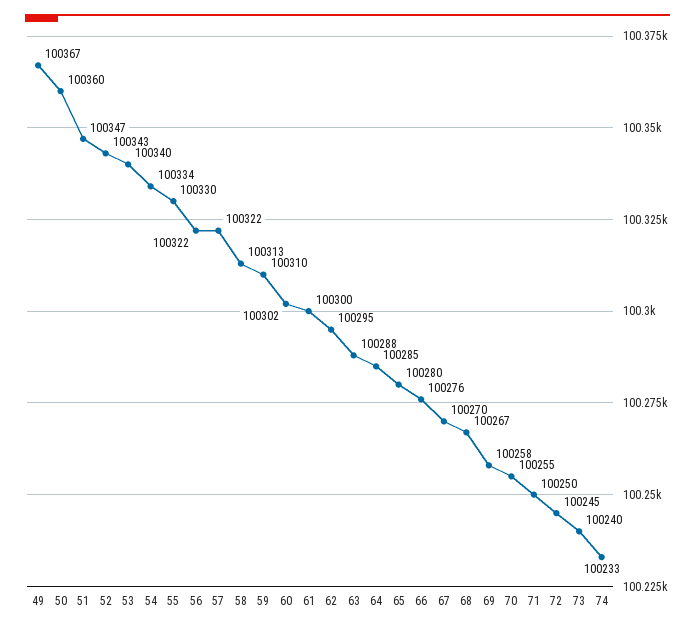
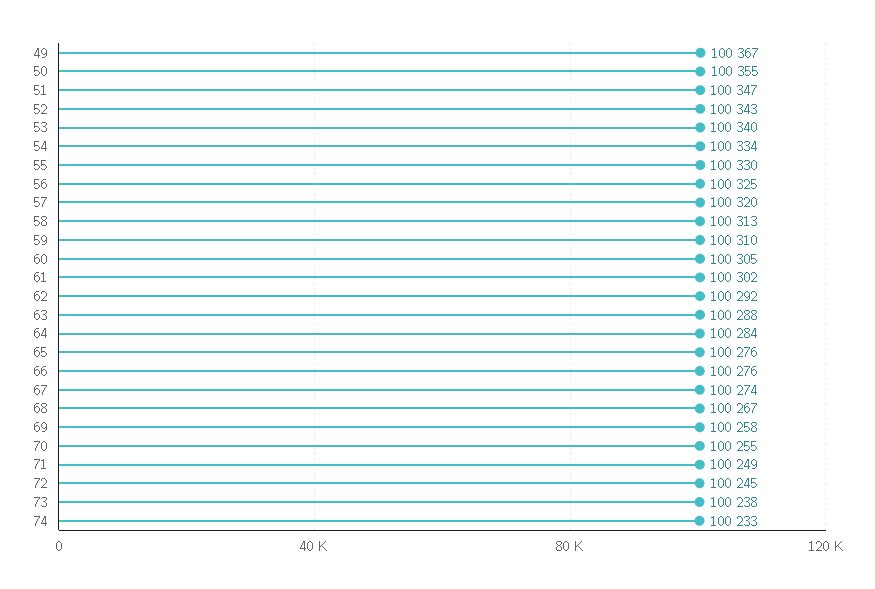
50: 100360 -> 100355
56: 100322 -> 100325
57: 100322 -> 100320
60: 100302 -> 100305
61: 100300 -> 100302
62: 100295 -> 100292
64: 100285 -> 100284
65: 100280 -> 100276
67: 100270 -> 100274
71: 100250 -> 100249
73: 100240 -> 100238

